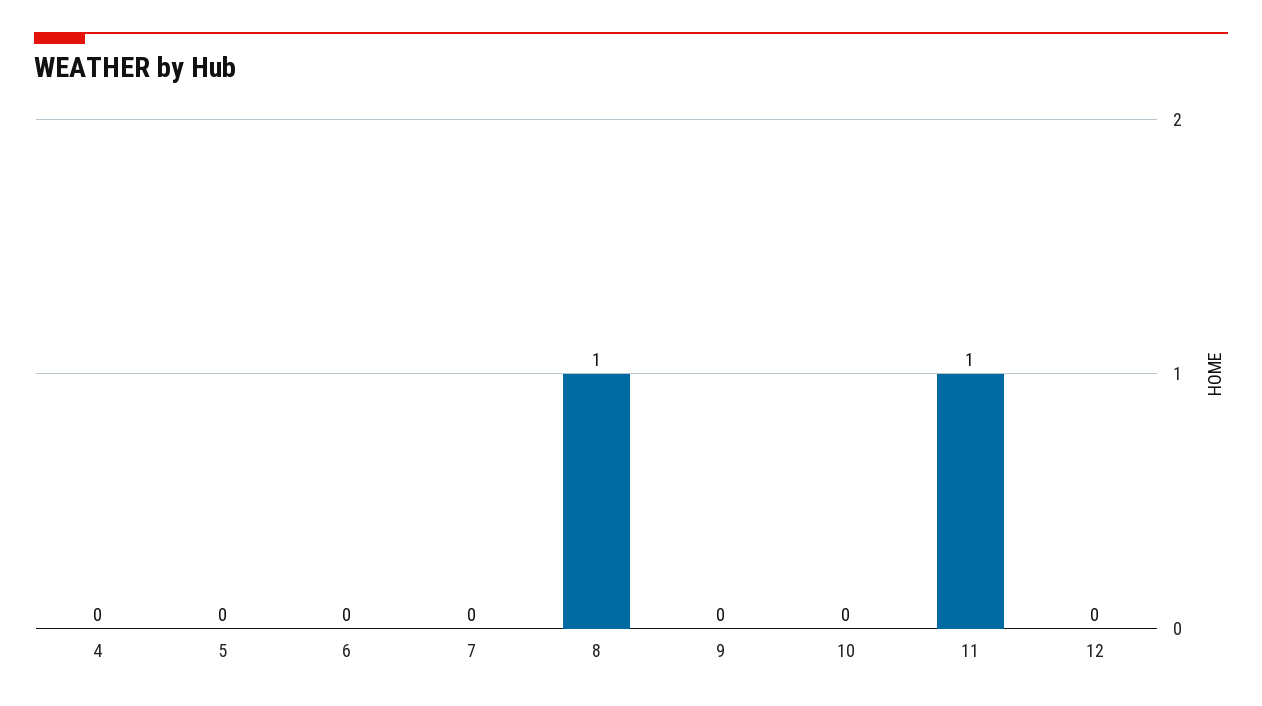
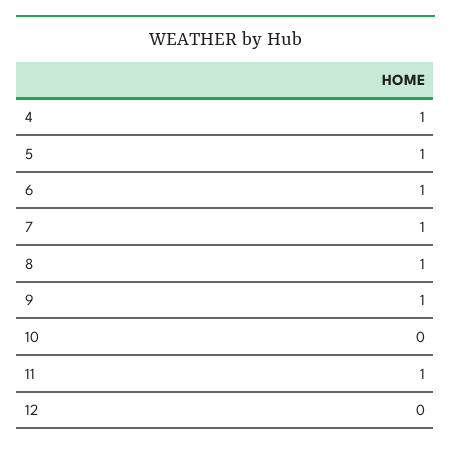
4: 0 -> 1
5: 0 -> 1
6: 0 -> 1
7: 0 -> 1
9: 0 -> 1

